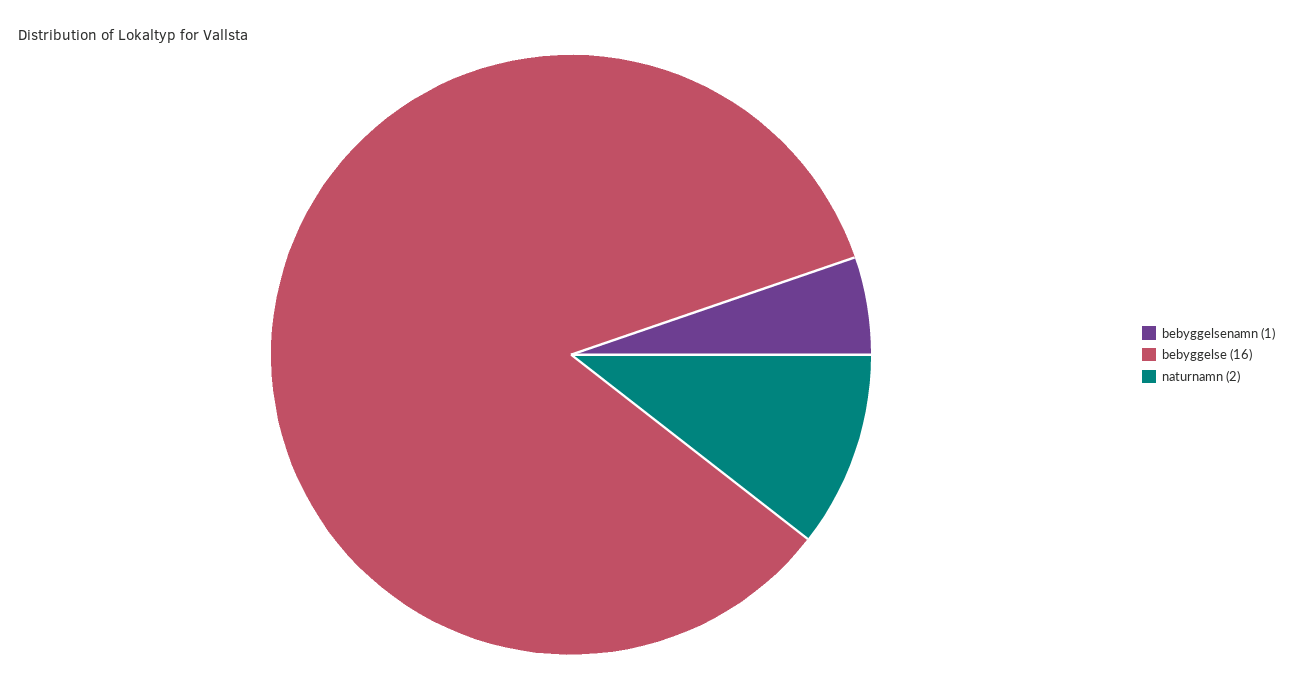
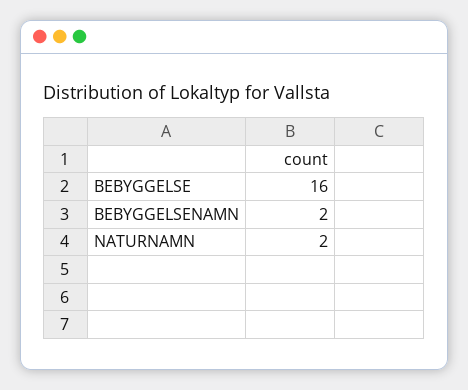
bebyggelsenamn: 1 -> 2

